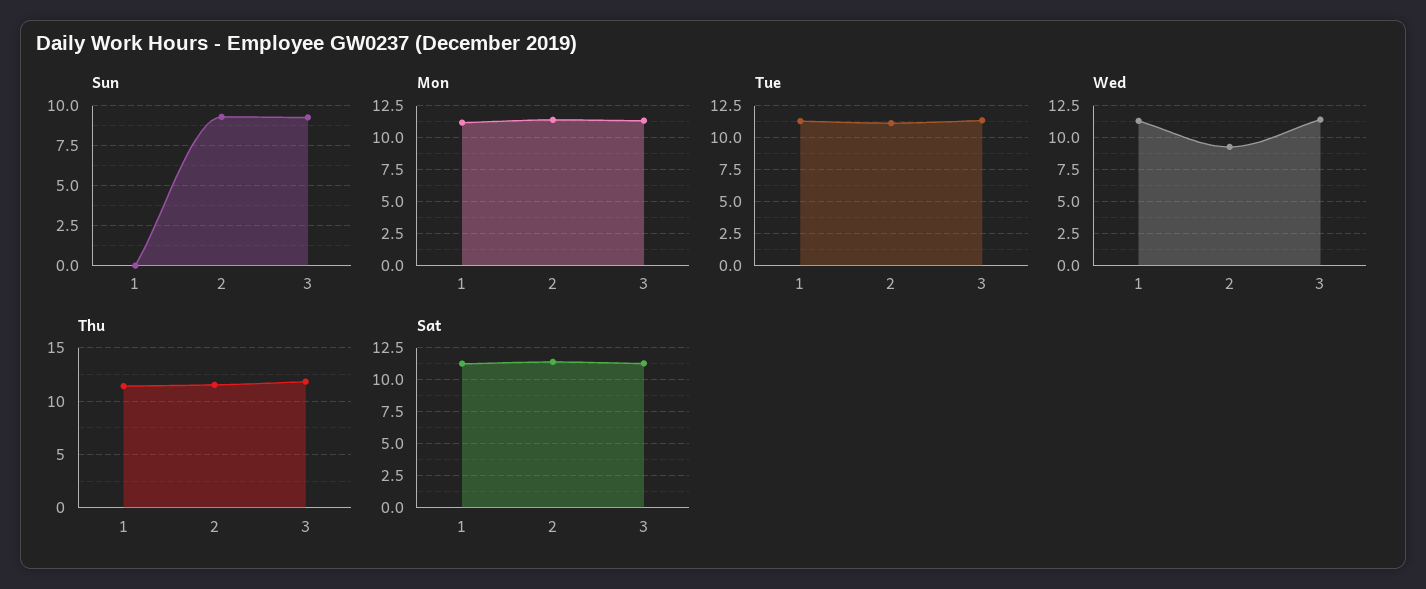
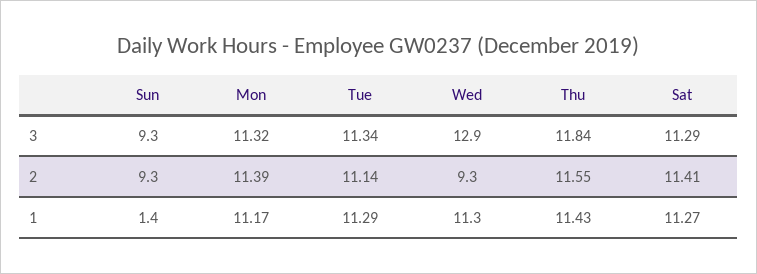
Sun, 1: 0 -> 1.4
Wed, 3: 11.5 -> 12.9

